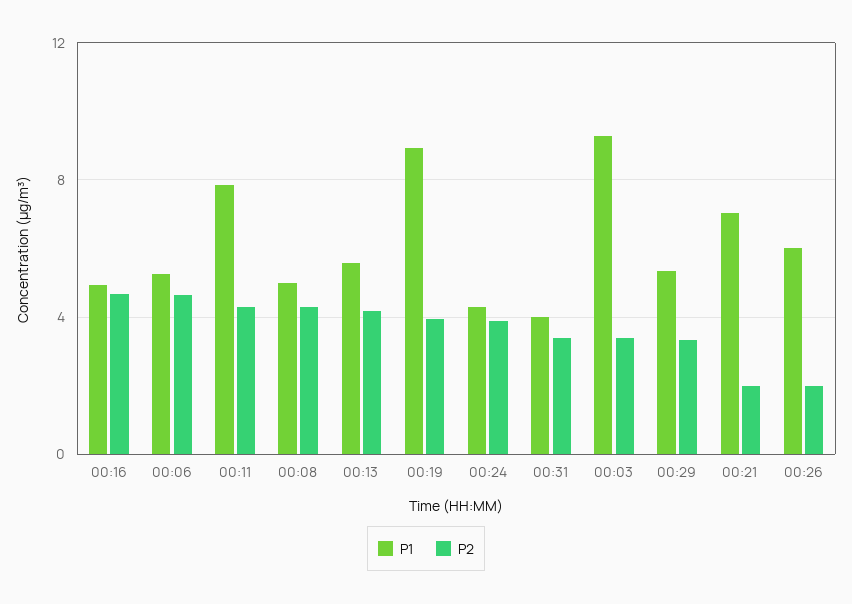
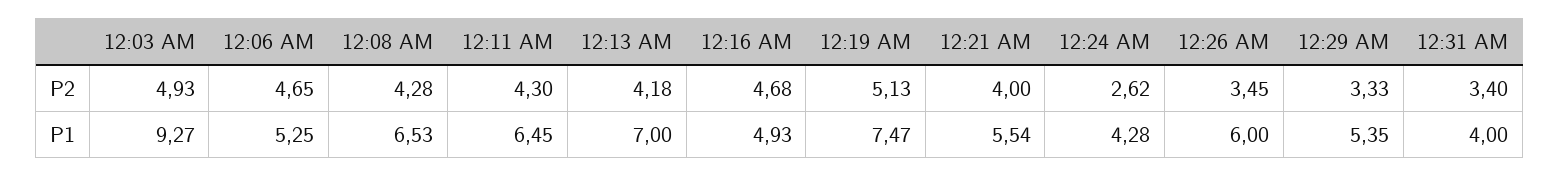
P1, 00:11: 8 -> 6.45
P1, 00:08: 5 -> 6.53
P1, 00:13: 5.5 -> 7
P1, 00:19: 9 -> 7.47
P2, 00:19: 4 -> 5.13
P2, 00:24: 4 -> 2.62
P2, 00:03: 3.5 -> 4.93
P1, 00:21: 7 -> 5.54
P2, 00:21: 2 -> 4
P2, 00:26: 2 -> 3.45

